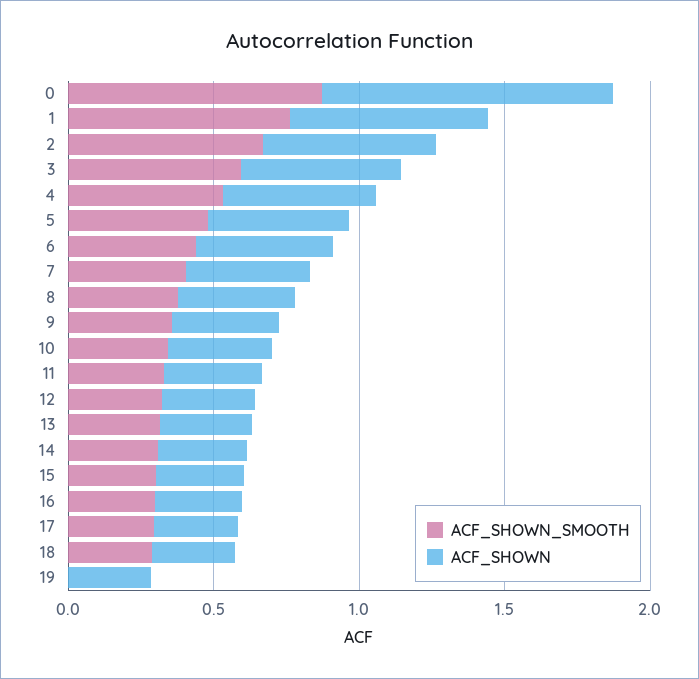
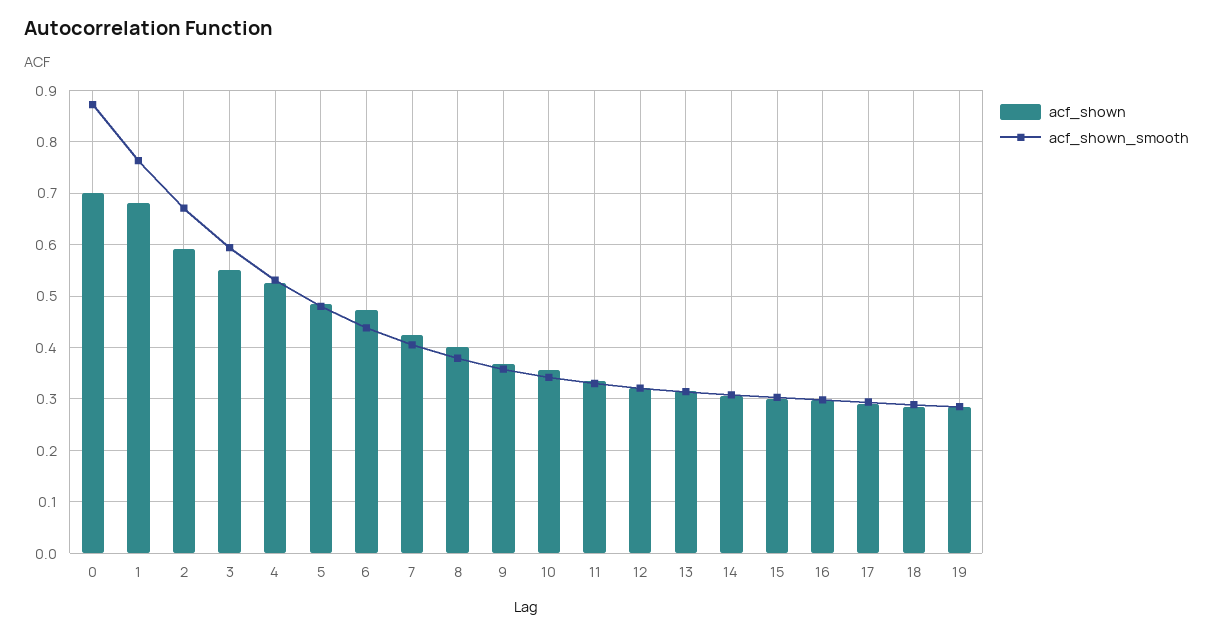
ACF_SHOWN, 0: 1 -> 0.7
ACF_SHOWN_SMOOTH, 19: 0 -> 0.28

